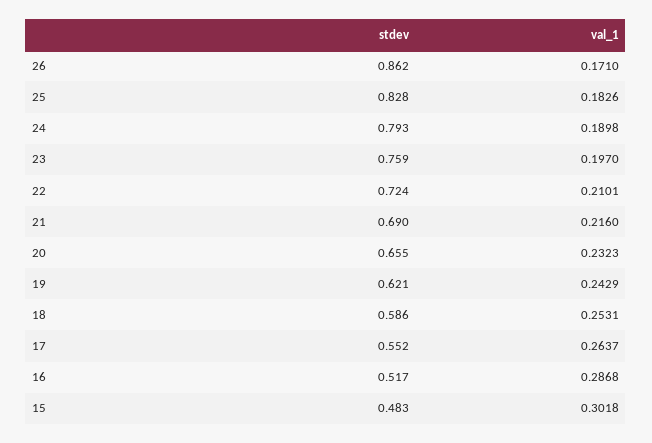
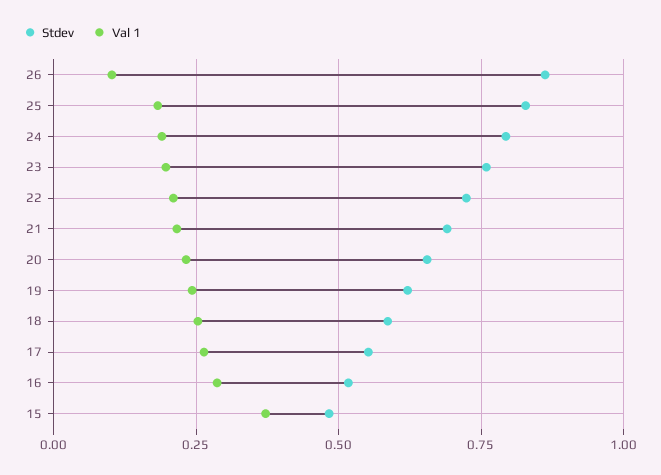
val_1, 26: 0.171 -> 0.1
val_1, 15: 0.3018 -> 0.375

